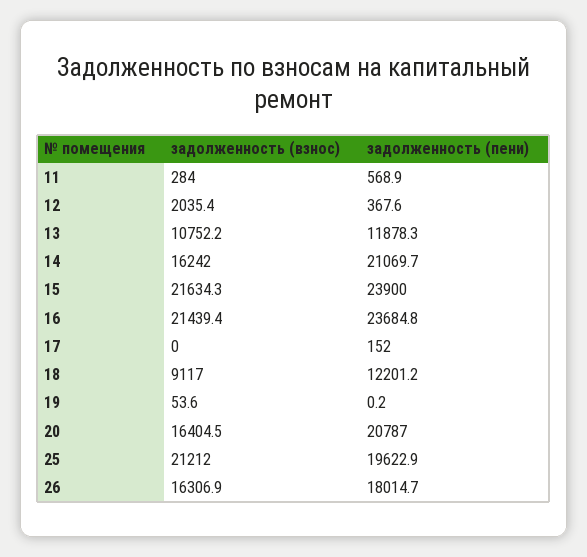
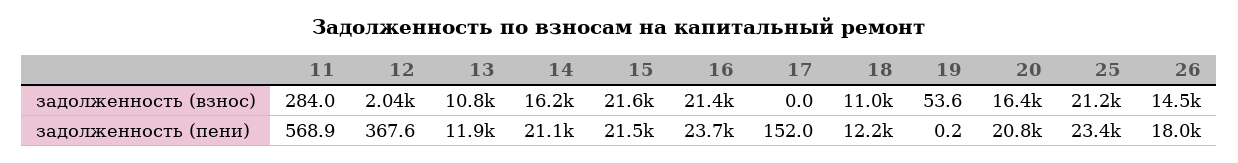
задолженность (пени), 15: 23900 -> 21500
задолженность (взнос), 18: 9117 -> 11000
задолженность (пени), 25: 19622.9 -> 23400
задолженность (взнос), 26: 16306.9 -> 14500

